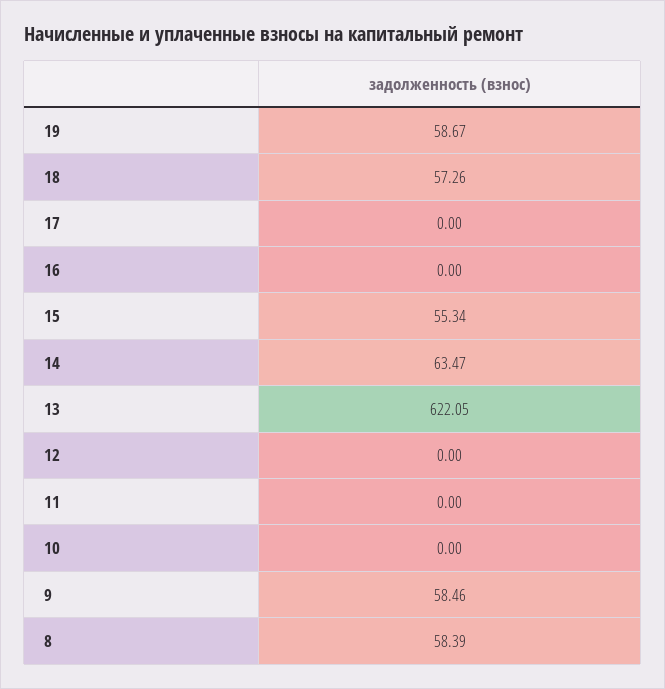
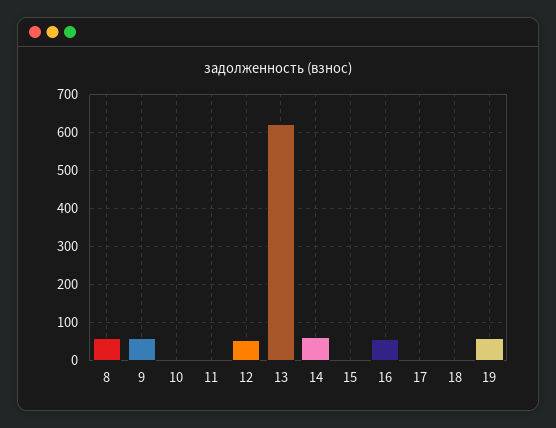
18: 57.26 -> 0
16: 0 -> 60
15: 55.34 -> 0
12: 0 -> 60

